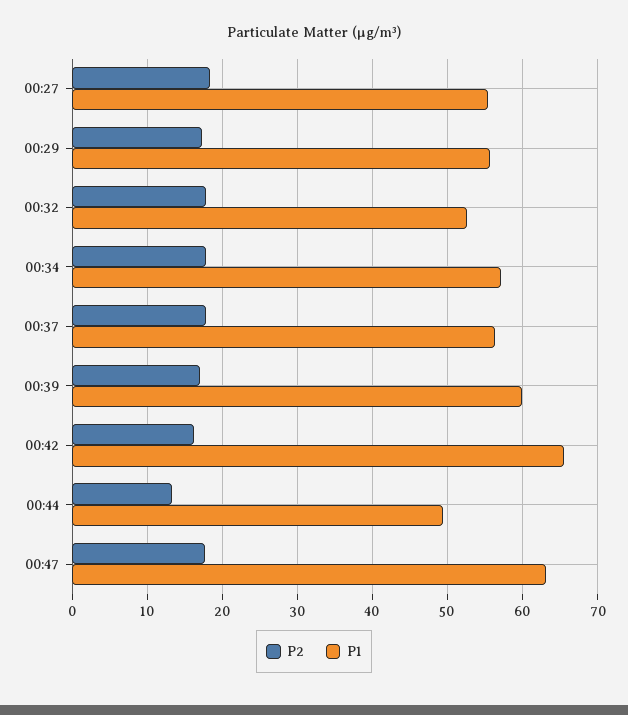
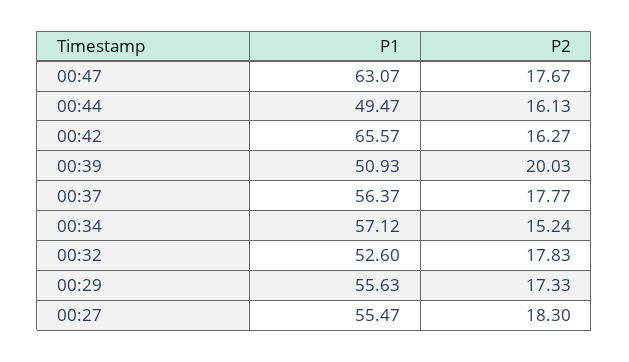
P2, 00:34: 18 -> 15.24
P2, 00:39: 17 -> 20.03
P1, 00:39: 60 -> 50.93
P2, 00:44: 13 -> 16.13

